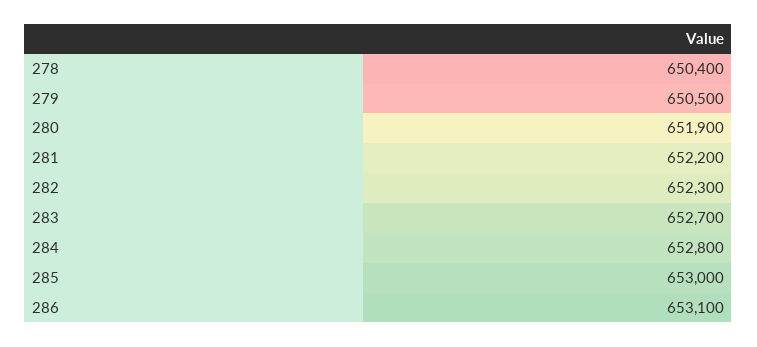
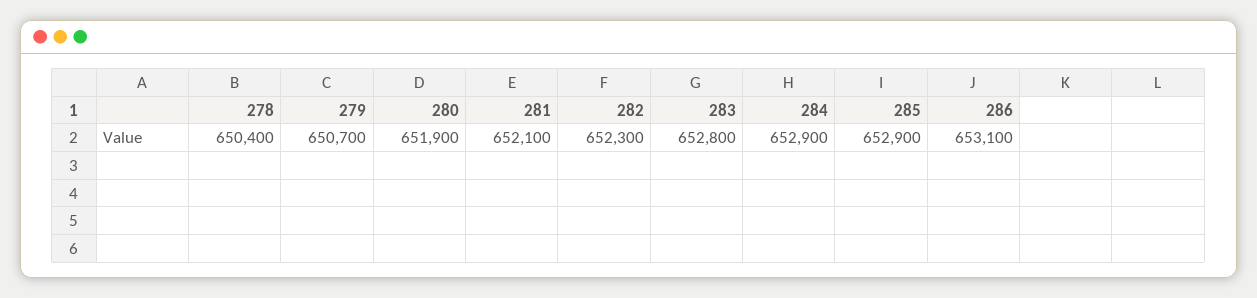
279: 650500 -> 650700
281: 652200 -> 652100
283: 652700 -> 652800
284: 652800 -> 652900
285: 653000 -> 652900

